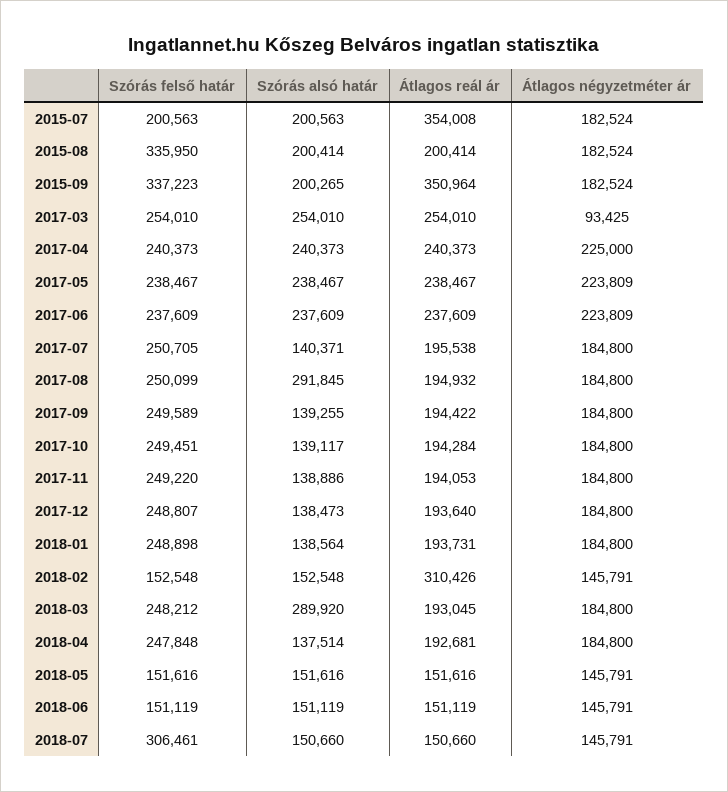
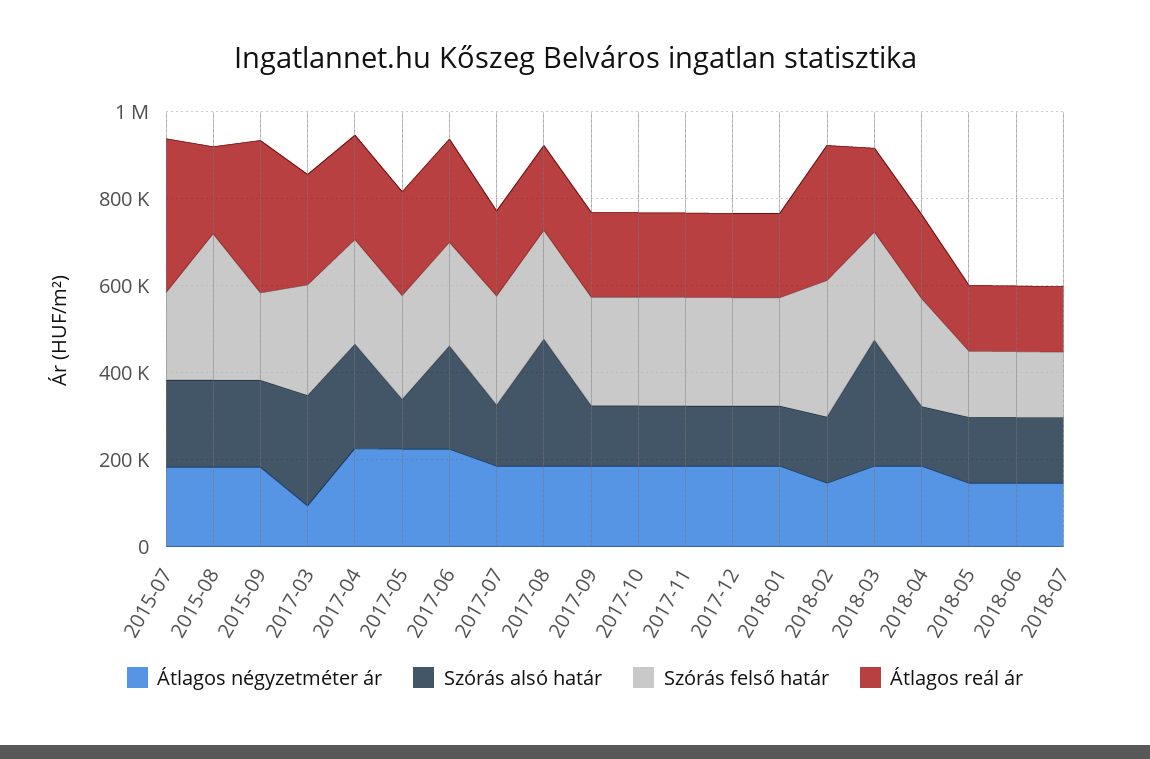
Szórás felső határ, 2015-09: 337223 -> 200000
Szórás alsó határ, 2017-05: 238467 -> 100000
Szórás felső határ, 2018-02: 152548 -> 300000
Szórás felső határ, 2018-07: 306461 -> 150000

